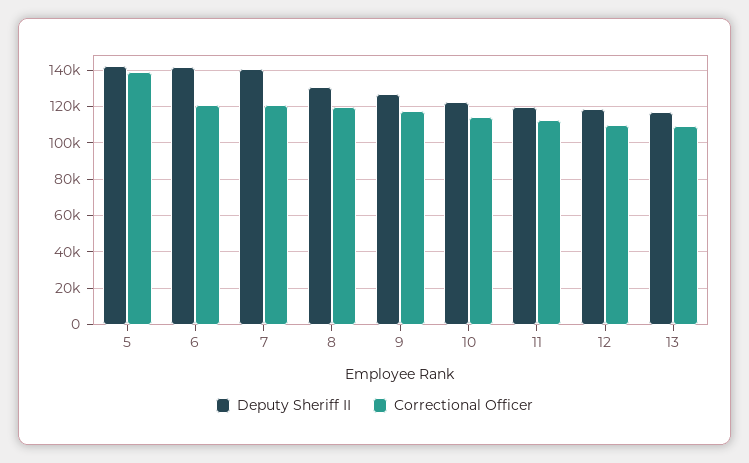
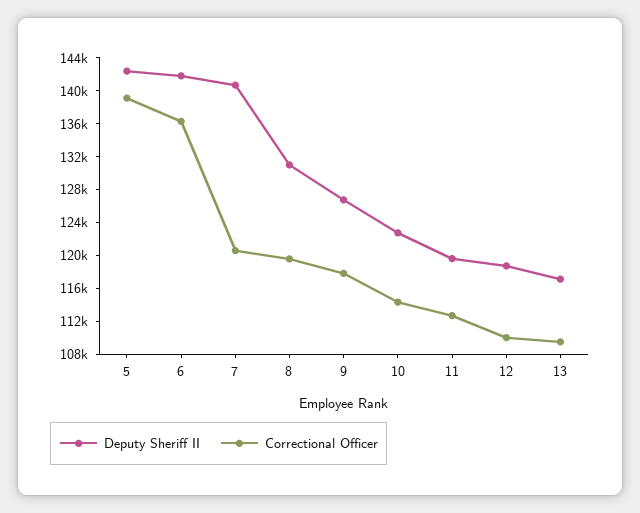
Correctional Officer, 6: 120000 -> 136000

